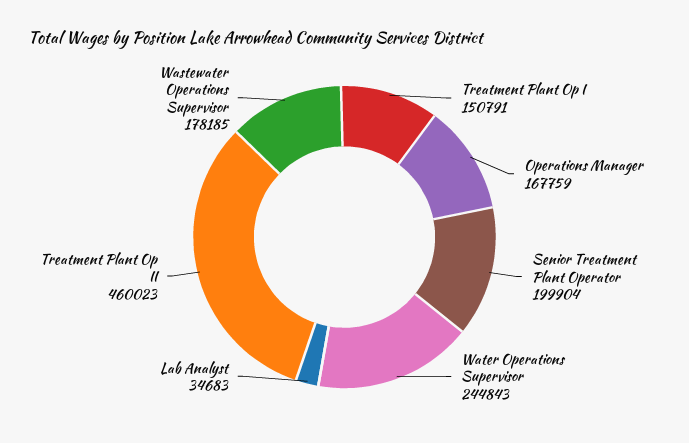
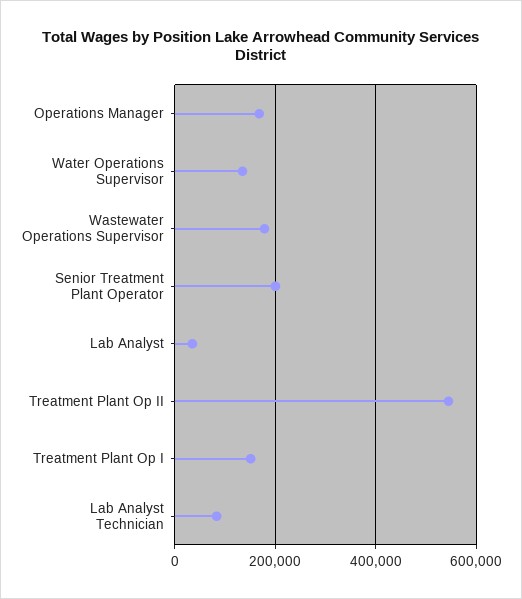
Water Operations Supervisor: 244843 -> 140000
Treatment Plant Op II: 460023 -> 540000
Lab Analyst Technician: none -> 80000

